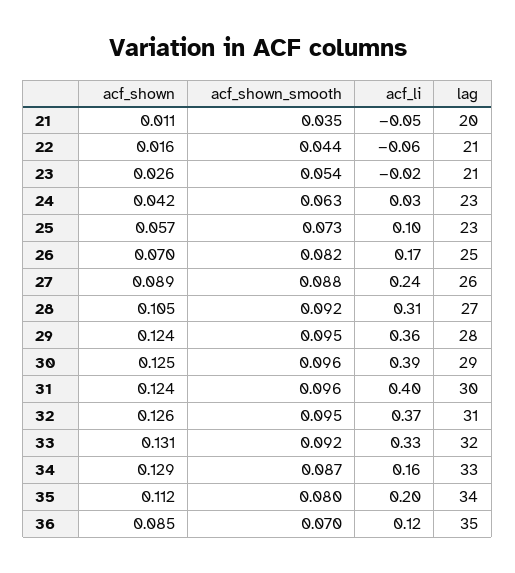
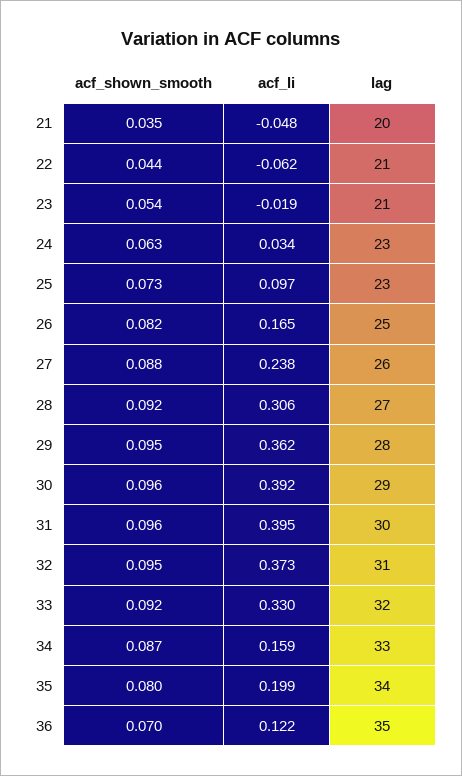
acf_shown, 21: 0.011 -> none
acf_shown, 22: 0.016 -> none
acf_shown, 23: 0.026 -> none
acf_shown, 24: 0.042 -> none
acf_shown, 25: 0.057 -> none
acf_shown, 26: 0.07 -> none
acf_shown, 27: 0.089 -> none
acf_shown, 28: 0.105 -> none
acf_shown, 29: 0.124 -> none
acf_shown, 30: 0.125 -> none
acf_shown, 31: 0.124 -> none
acf_shown, 32: 0.126 -> none
acf_shown, 33: 0.131 -> none
acf_shown, 34: 0.129 -> none
acf_shown, 35: 0.112 -> none
acf_shown, 36: 0.085 -> none

